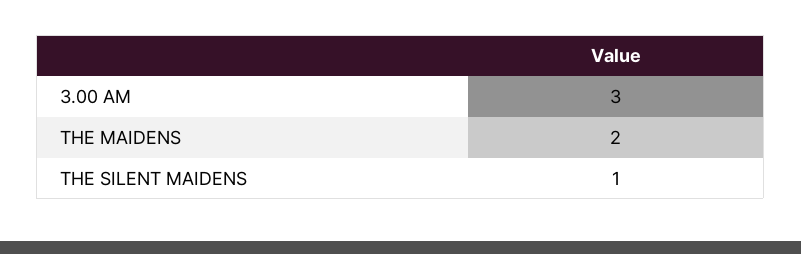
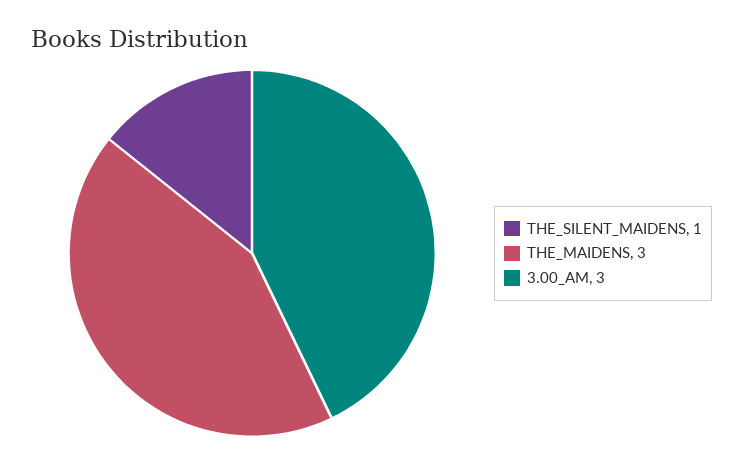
THE MAIDENS: 2 -> 3

